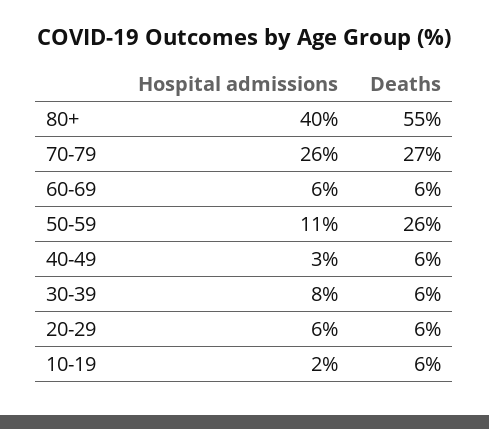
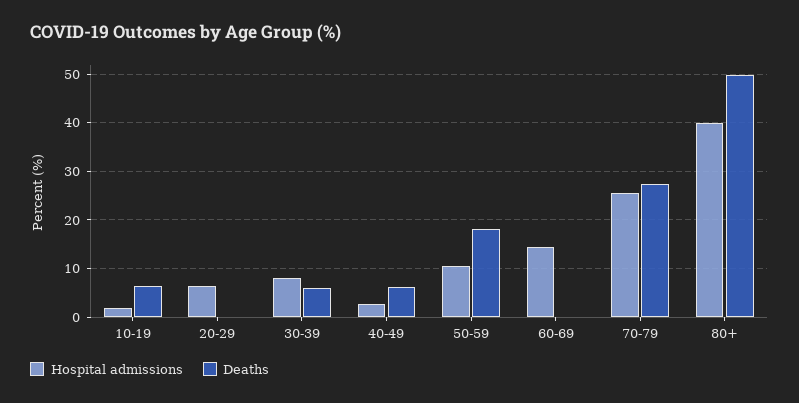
Deaths, 80+: 55 -> 50
Hospital admissions, 60-69: 6 -> 14
Deaths, 60-69: 6 -> 0
Deaths, 50-59: 26 -> 18
Deaths, 20-29: 6 -> 0

